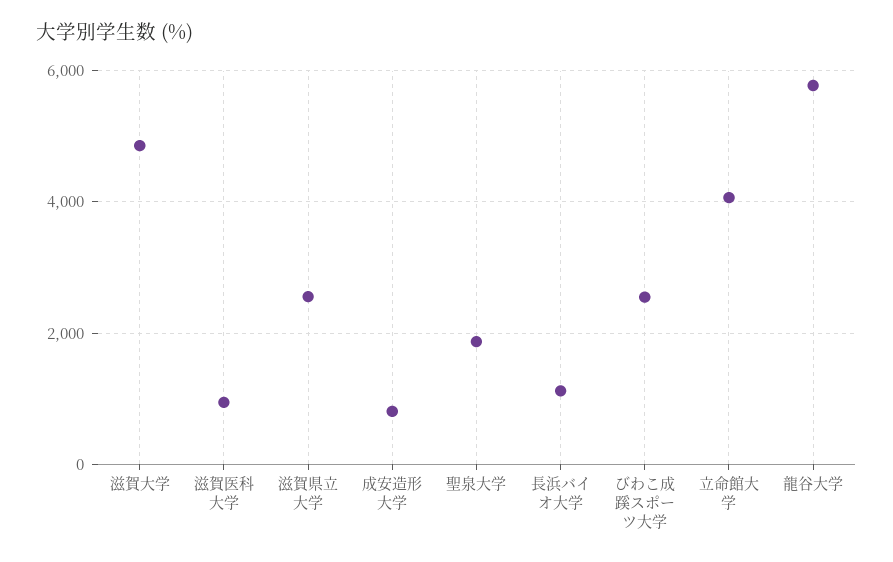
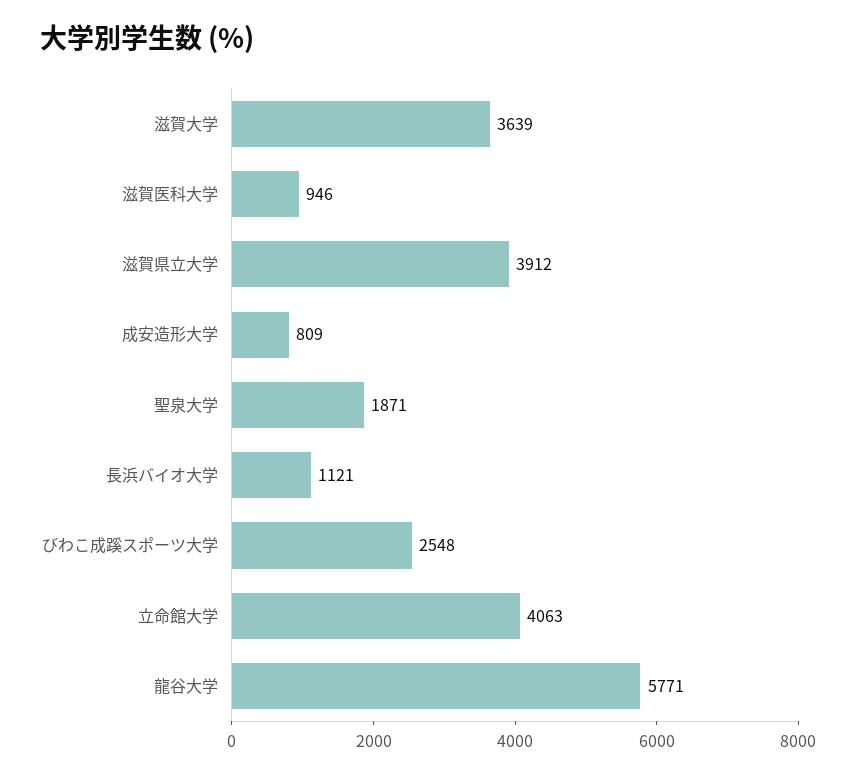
滋賀大学: 4800 -> 3639
滋賀県立大学: 2600 -> 3912

